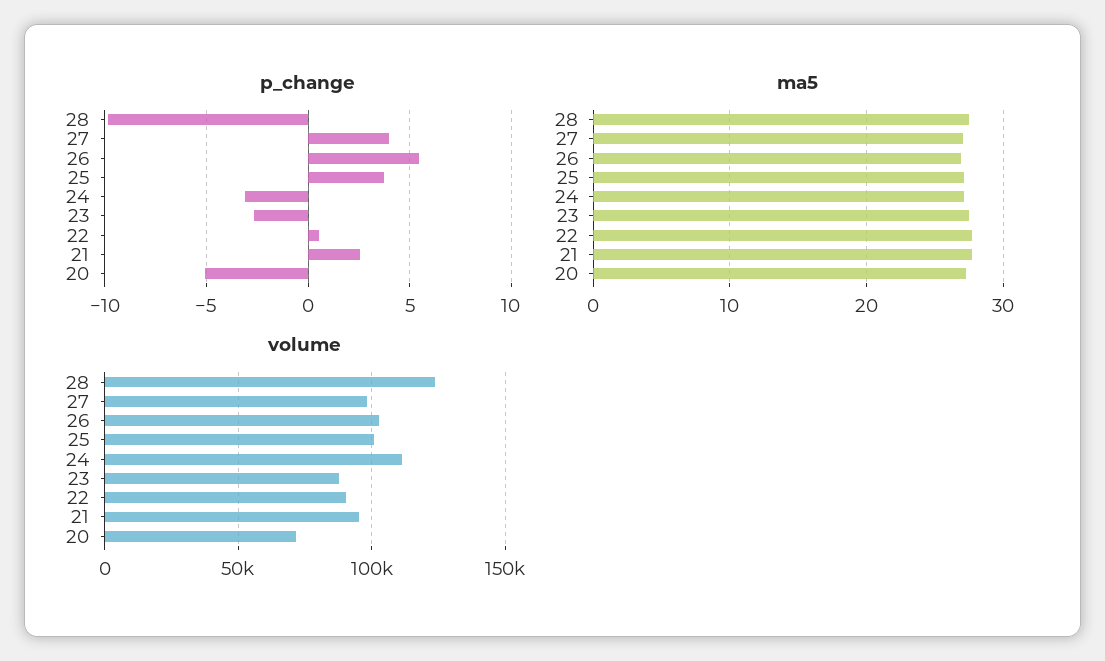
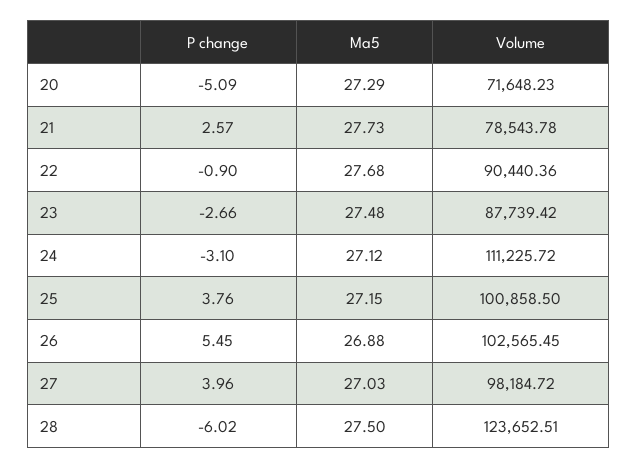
p_change, 28: -10 -> -6.02
p_change, 22: 0.5 -> -0.9
volume, 21: 95000 -> 78543.78

